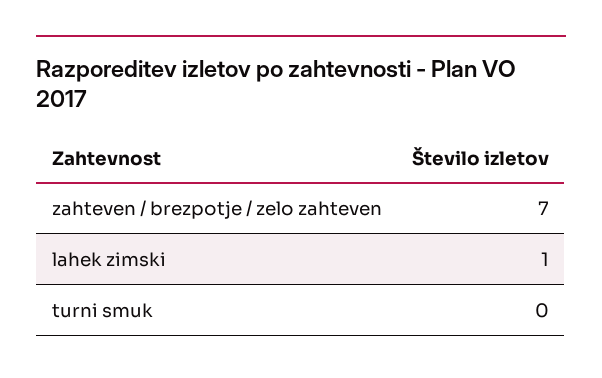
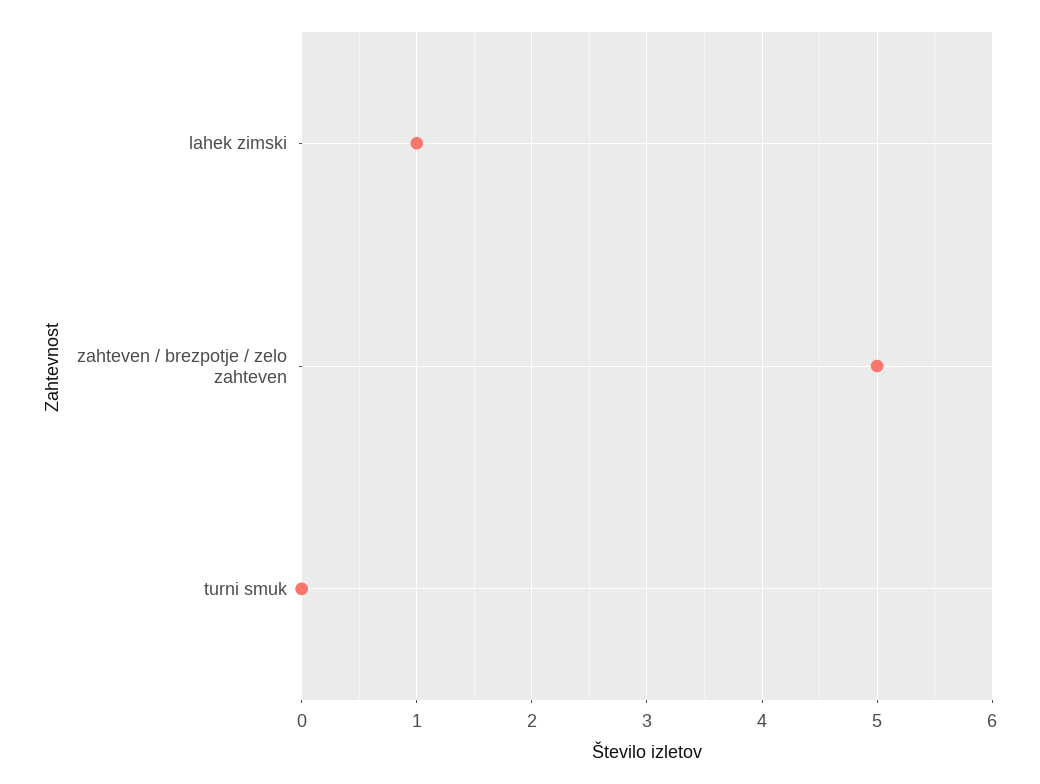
zahteven / brezpotje / zelo zahteven: 7 -> 5

